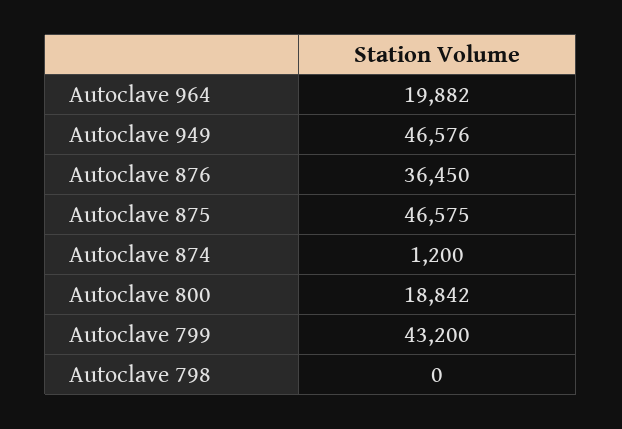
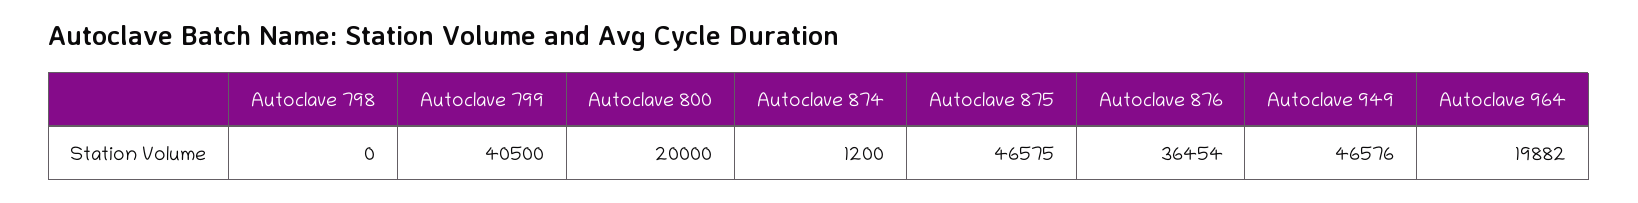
Autoclave 876: 36450 -> 36454
Autoclave 800: 18842 -> 20000
Autoclave 799: 43200 -> 40500

